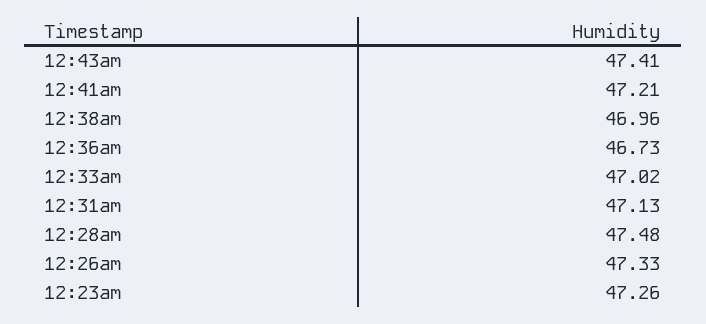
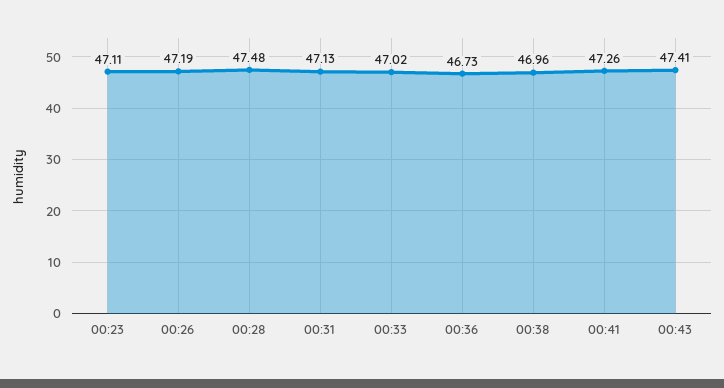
12:41am: 47.21 -> 47.26
12:26am: 47.33 -> 47.19
12:23am: 47.26 -> 47.11

